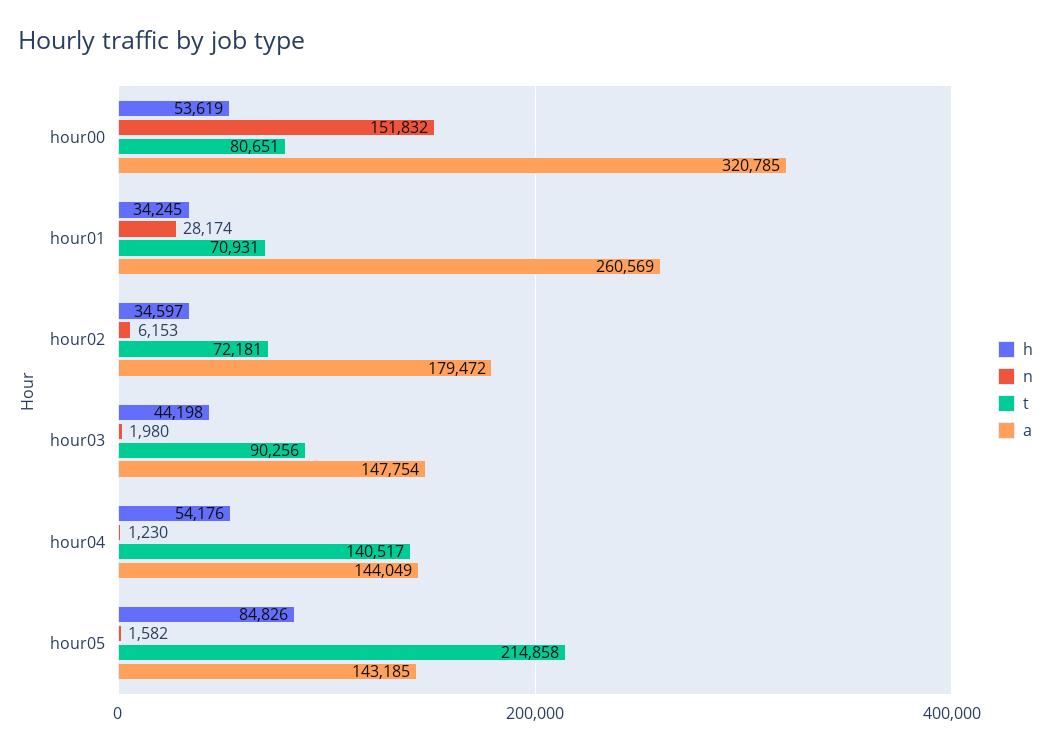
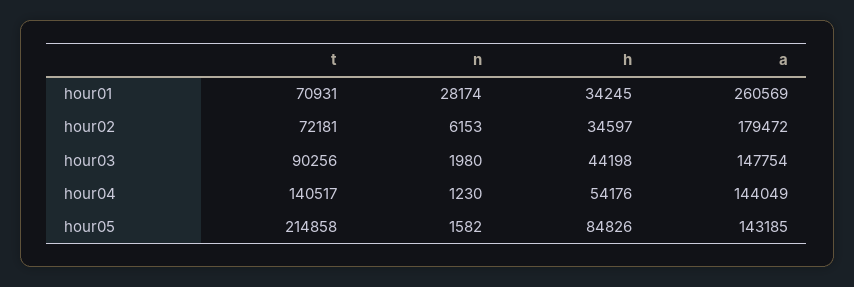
h, hour00: 53619 -> none
n, hour00: 151832 -> none
t, hour00: 80651 -> none
a, hour00: 320785 -> none

